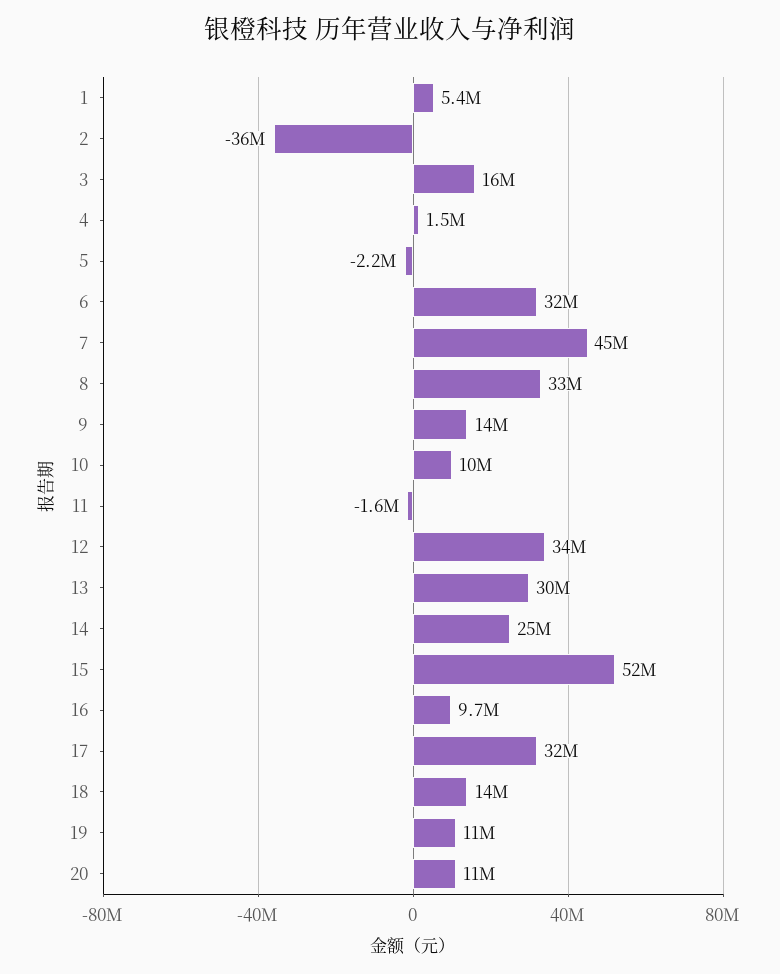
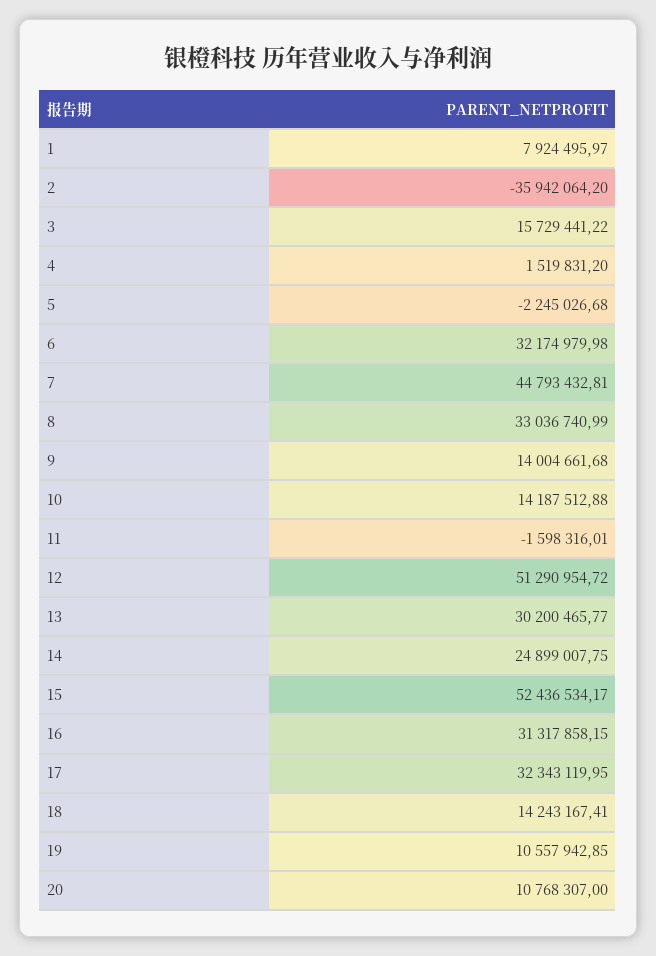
1: 5400000 -> 7924495.97
10: 10000000 -> 14187512.88
12: 34000000 -> 51290954.72
16: 9700000 -> 31317858.15

